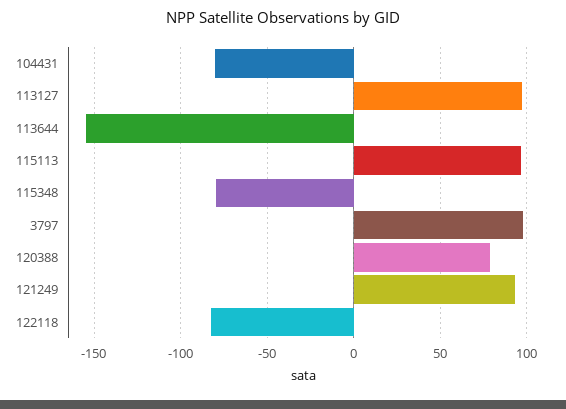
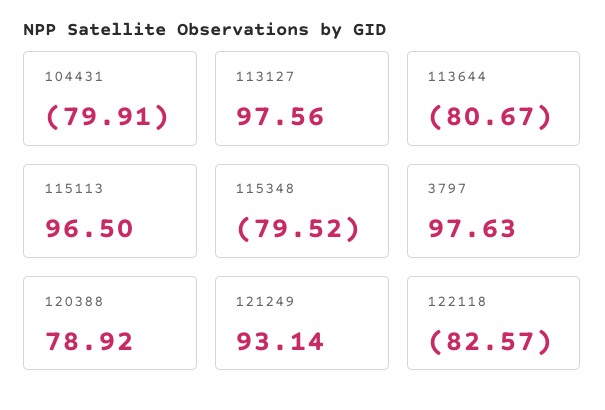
113644: -155 -> -80.67

